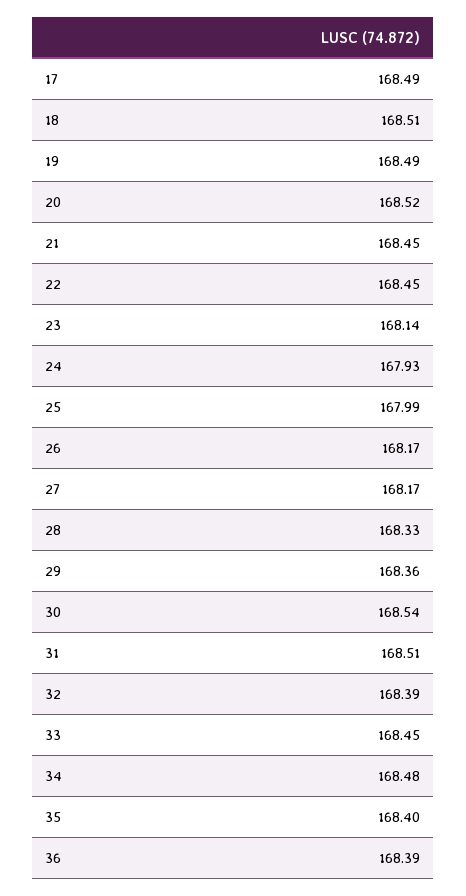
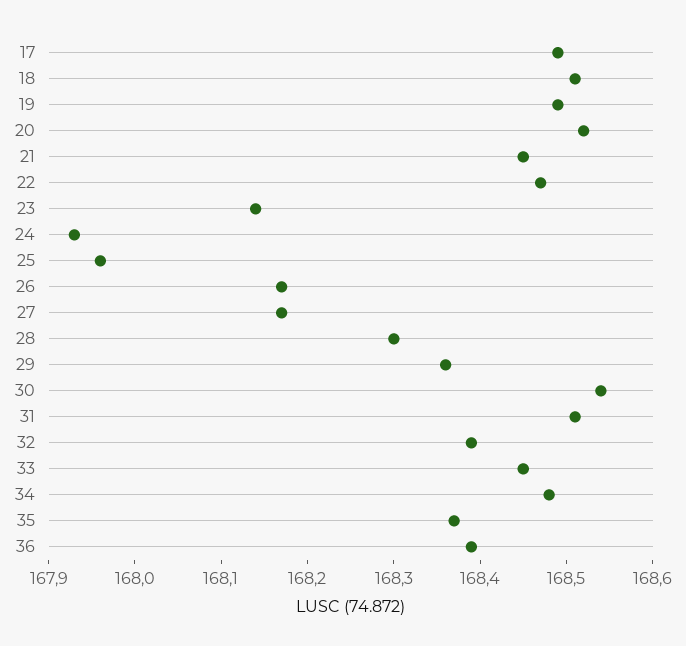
22: 168.45 -> 168.47
25: 167.99 -> 167.96
28: 168.33 -> 168.3
35: 168.4 -> 168.37

